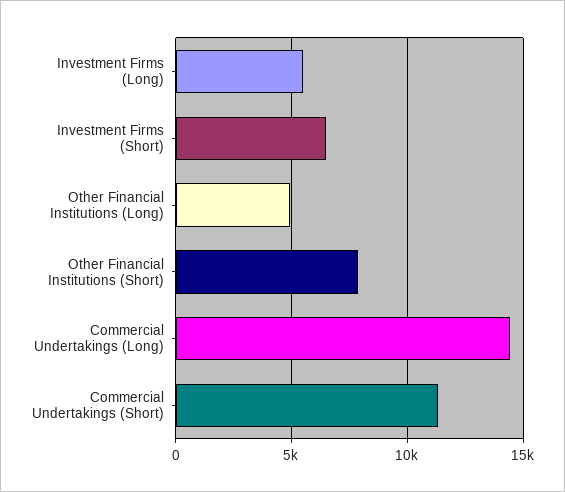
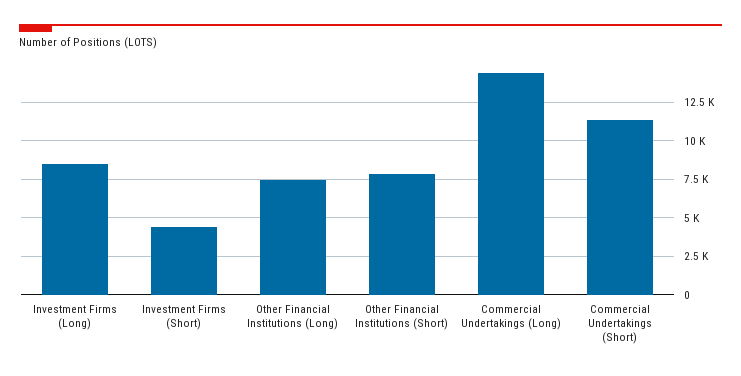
Investment Firms (Long): 5500 -> 8500
Investment Firms (Short): 6500 -> 4500
Other Financial Institutions (Long): 5000 -> 7500

